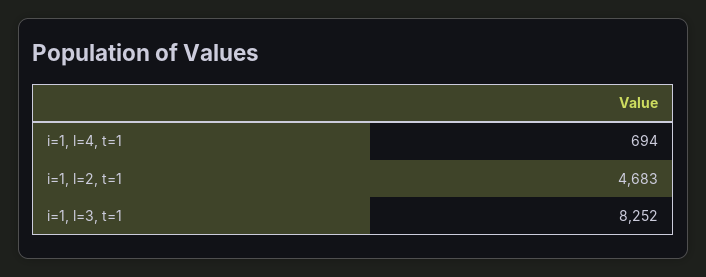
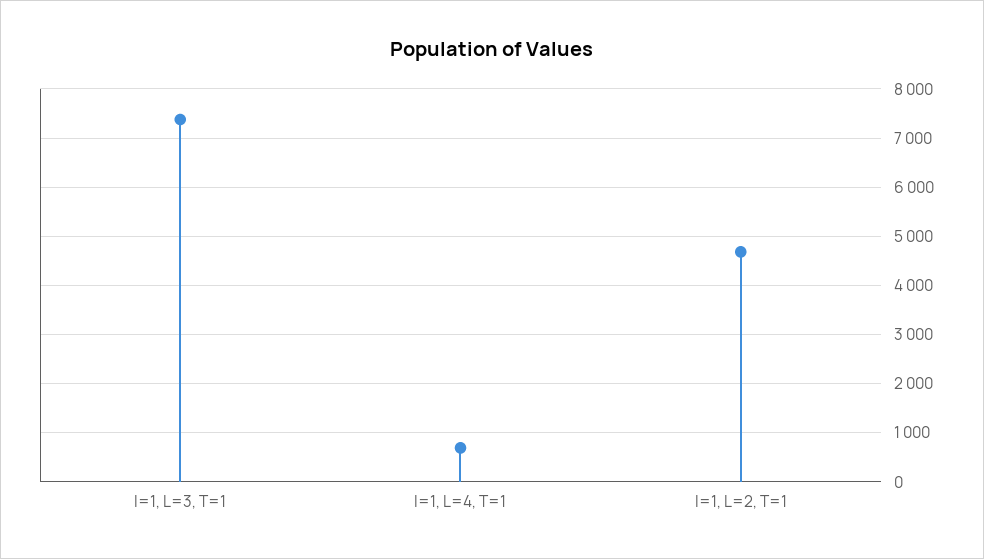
i=1, l=3, t=1: 8252 -> 7400

